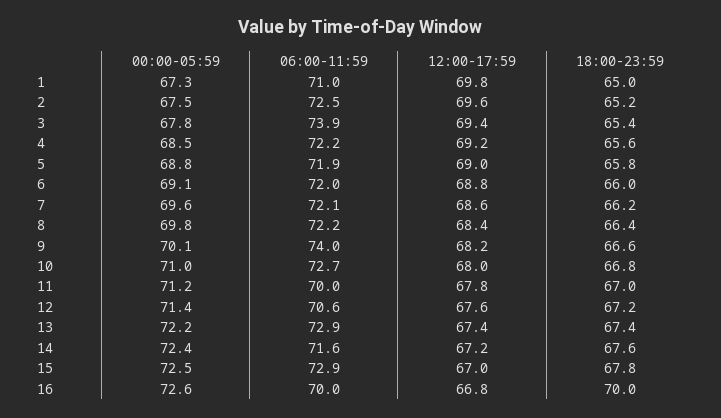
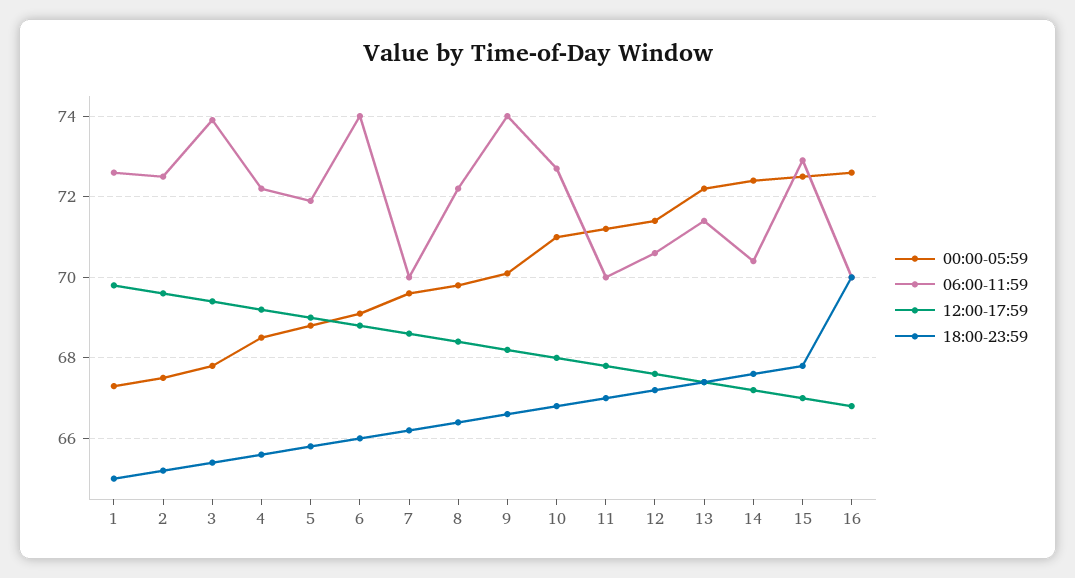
06:00-11:59, 1: 71 -> 72.5
06:00-11:59, 6: 72 -> 74
06:00-11:59, 7: 72.1 -> 70
06:00-11:59, 13: 72.9 -> 71.5
06:00-11:59, 14: 71.6 -> 70.5

